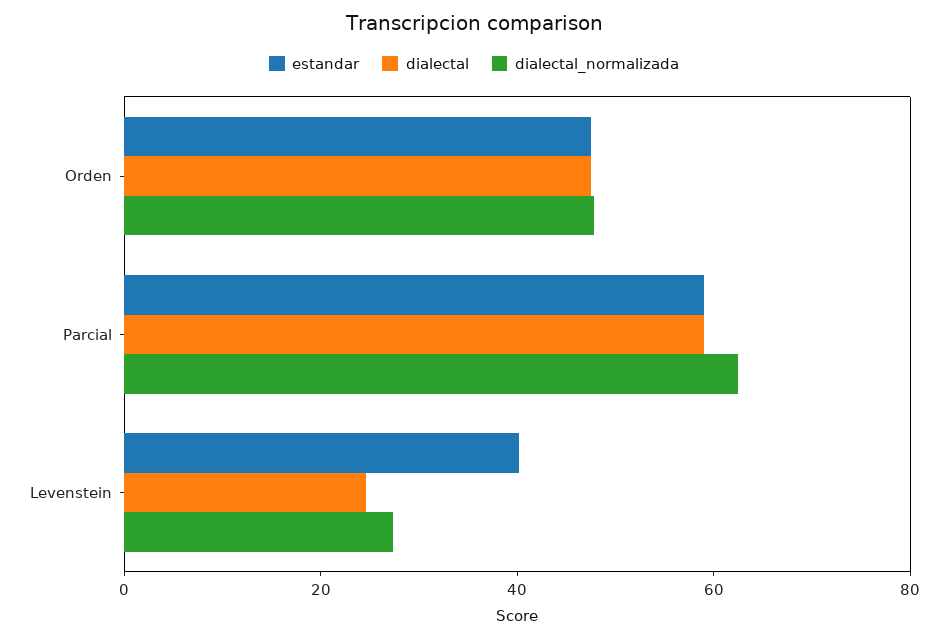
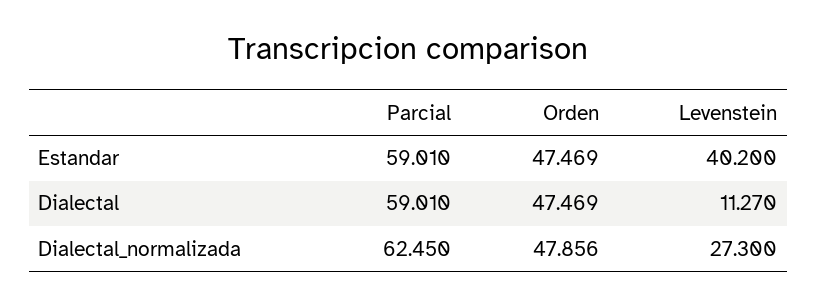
dialectal, Levenstein: 25 -> 11.27

